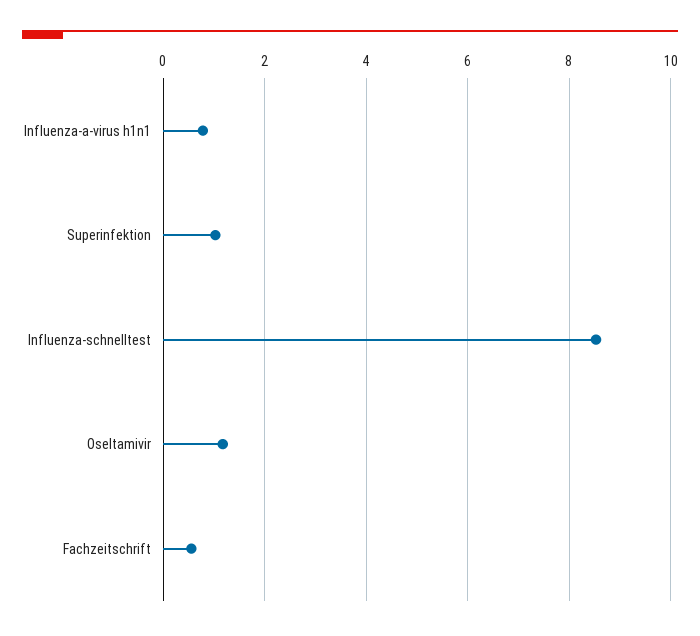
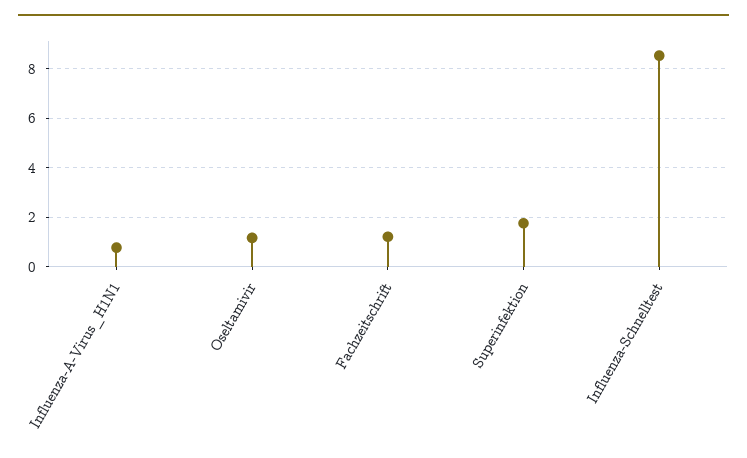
Superinfektion: 1 -> 1.75
Fachzeitschrift: 0.6 -> 1.25

